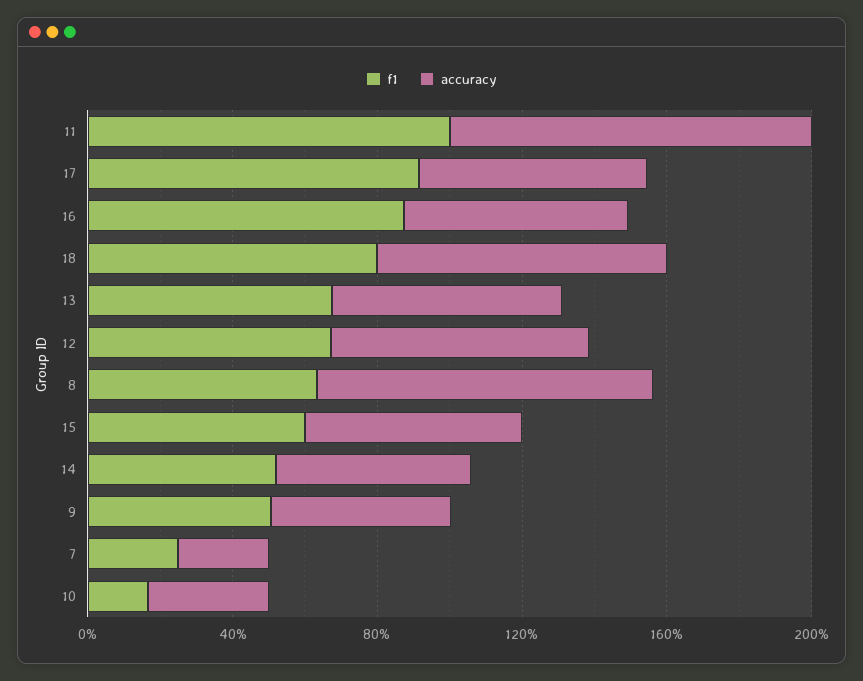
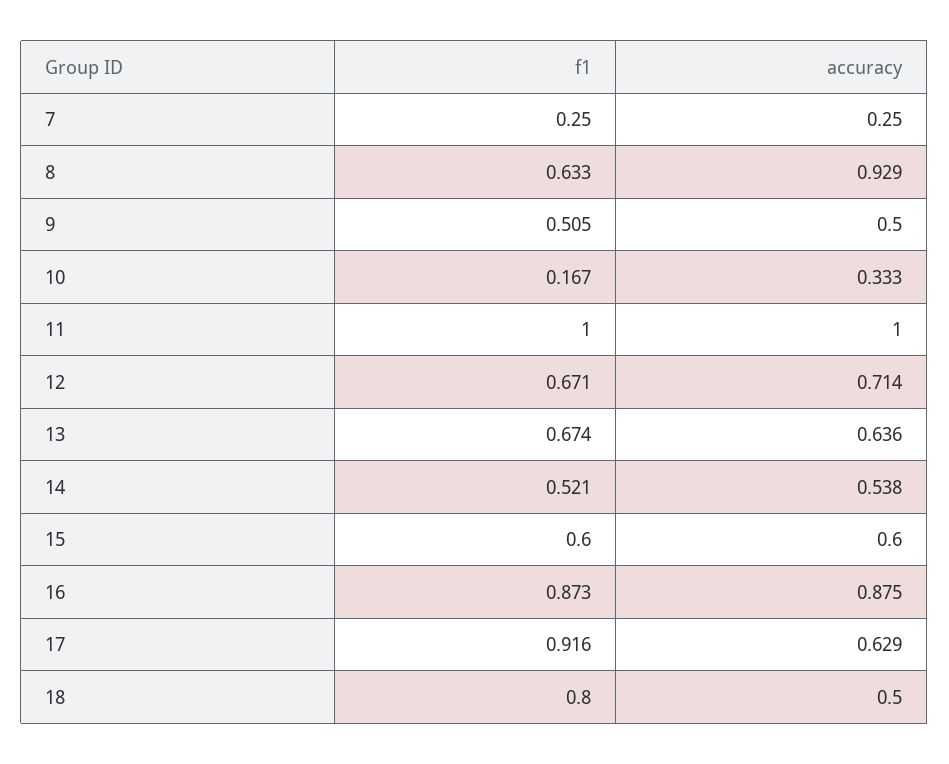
accuracy, 16: 0.6 -> 0.875
accuracy, 18: 0.8 -> 0.5

